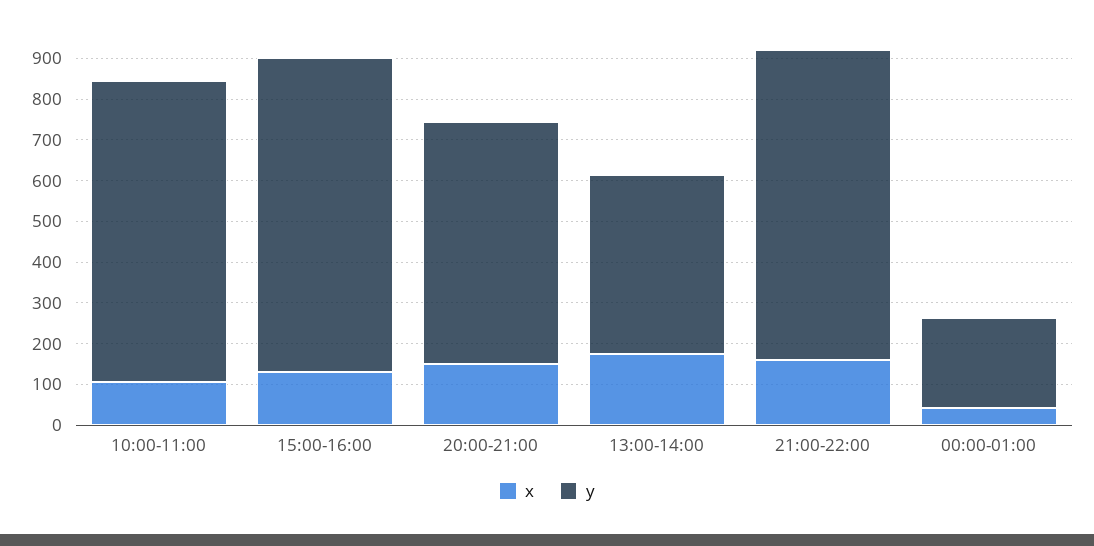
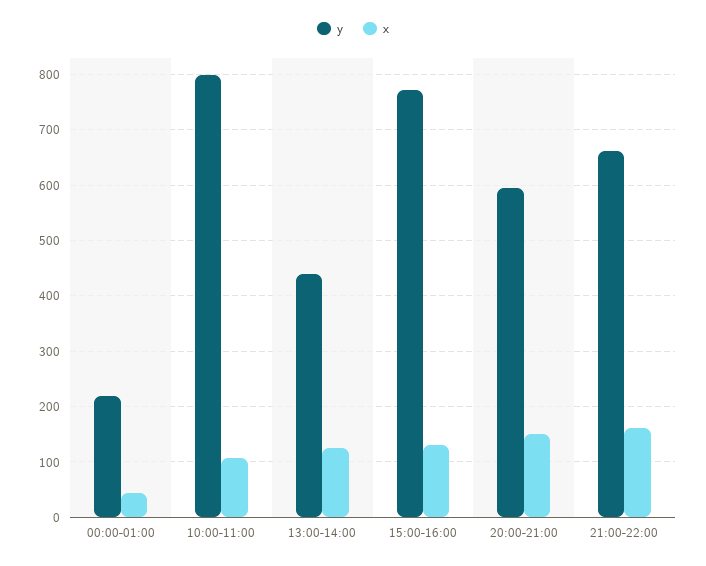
y, 10:00-11:00: 740 -> 800
x, 13:00-14:00: 180 -> 120
y, 21:00-22:00: 760 -> 660

